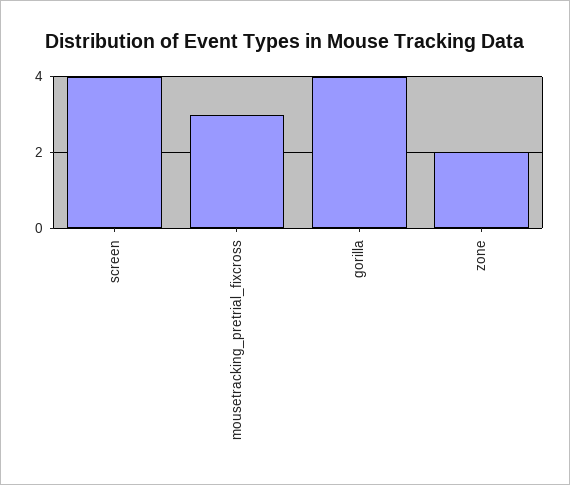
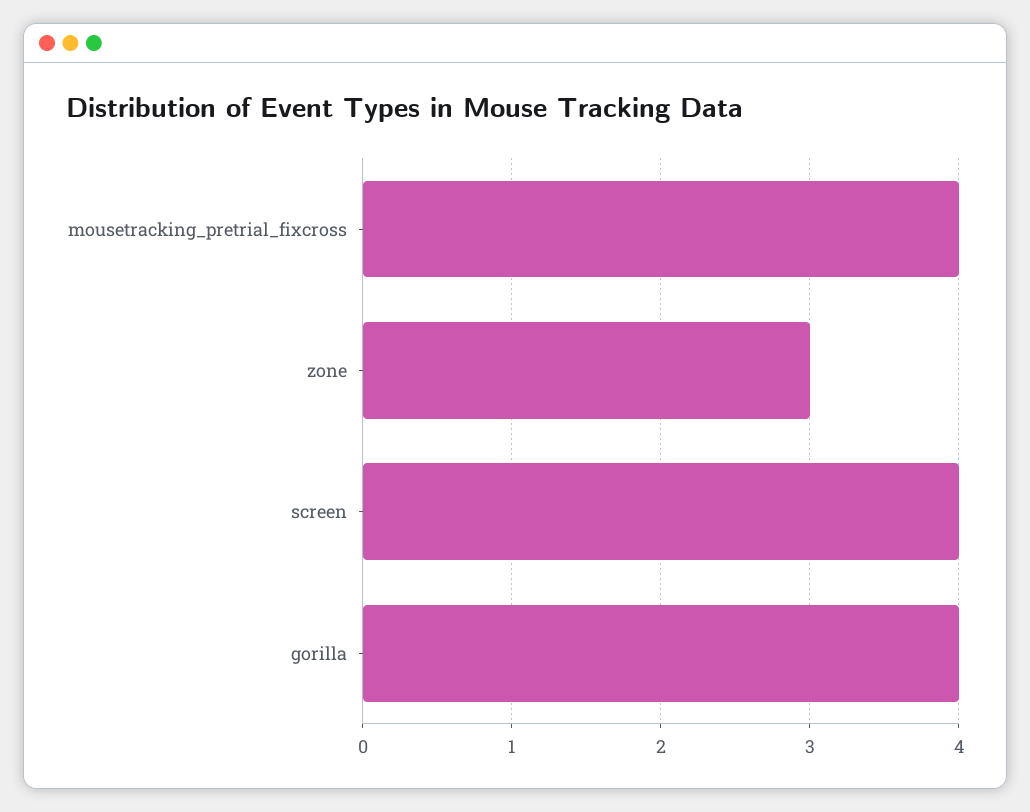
mousetracking_pretrial_fixcross: 3 -> 4
zone: 2 -> 3

